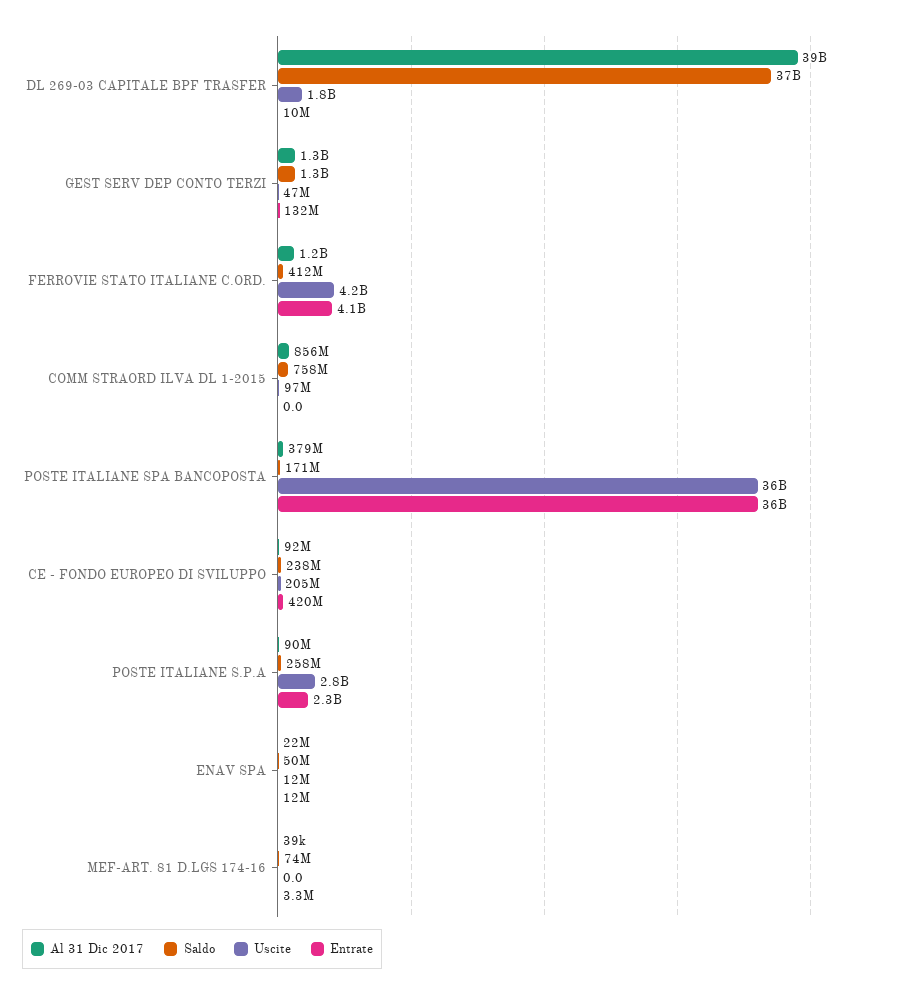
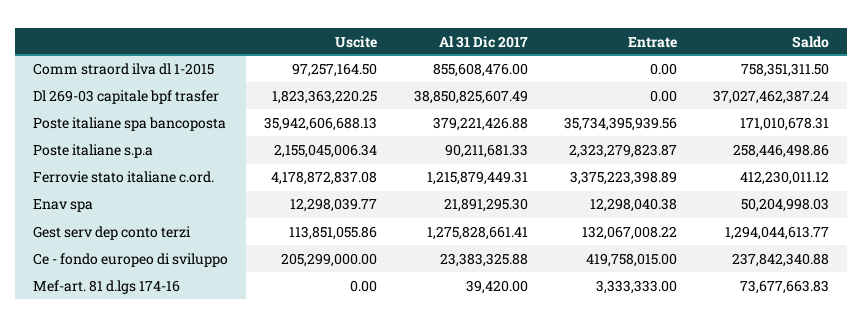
Entrate, DL 269-03 CAPITALE BPF TRASFER: 10000000 -> 0
Uscite, GEST SERV DEP CONTO TERZI: 47000000 -> 113851055.86
Entrate, FERROVIE STATO ITALIANE C.ORD.: 4100000000 -> 3375223398.89
Al 31 Dic 2017, CE - FONDO EUROPEO DI SVILUPPO: 92000000 -> 23383325.88
Uscite, POSTE ITALIANE S.P.A: 2800000000 -> 2155045006.34

